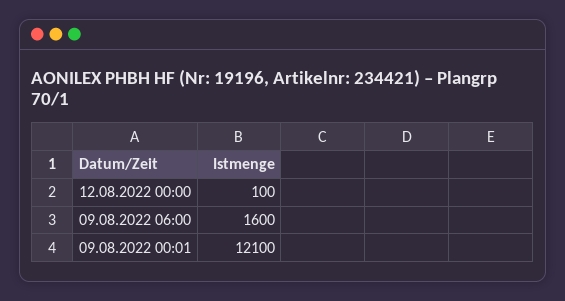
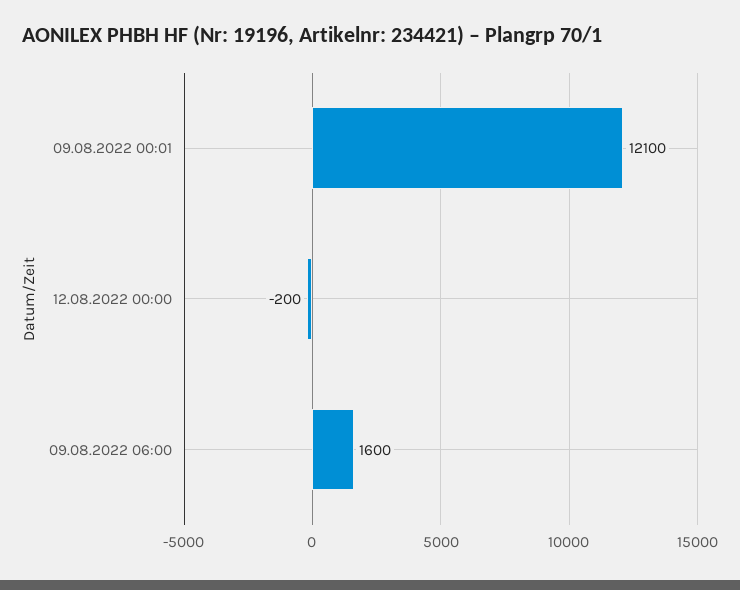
12.08.2022 00:00: 100 -> -200

